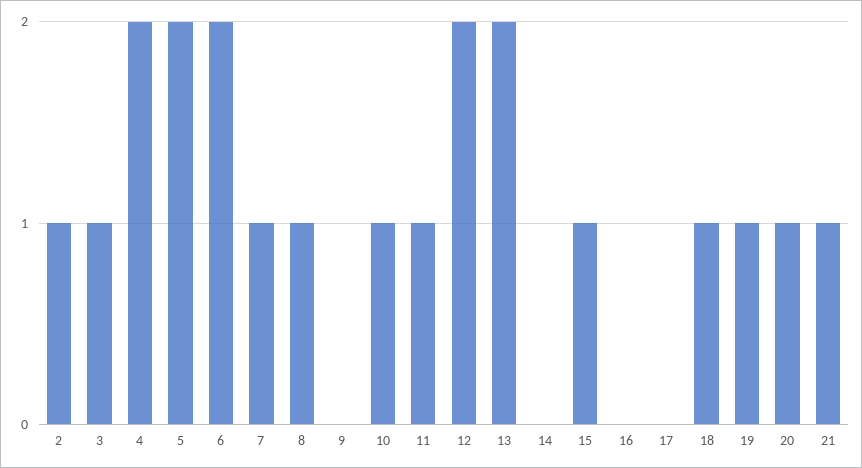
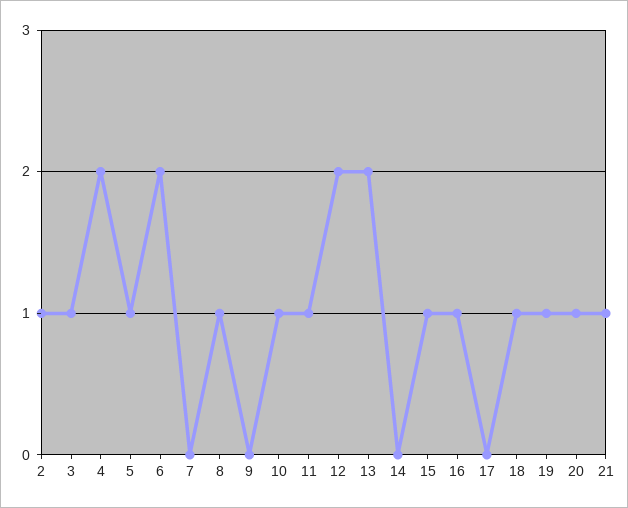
5: 2 -> 1
7: 1 -> 0
16: 0 -> 1

